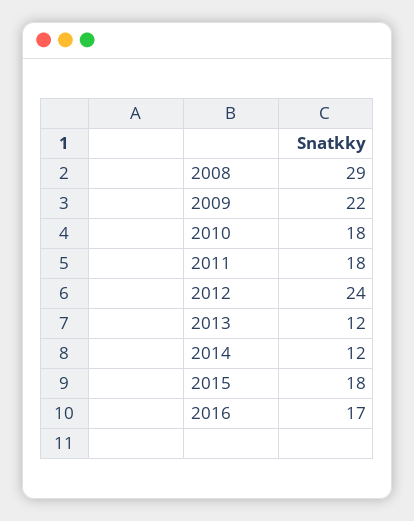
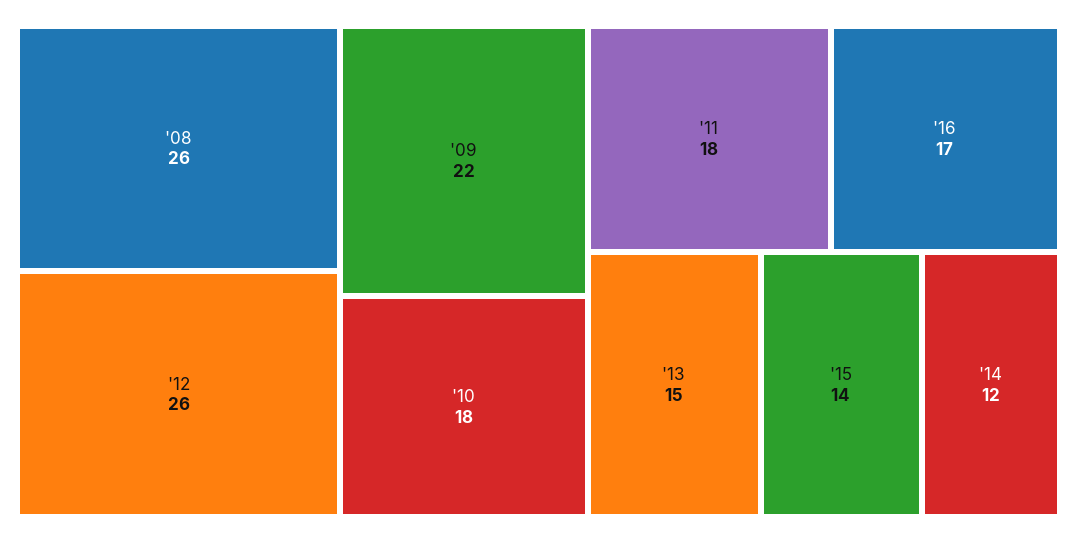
2008: 29 -> 26
2012: 24 -> 26
2013: 12 -> 15
2015: 18 -> 14

